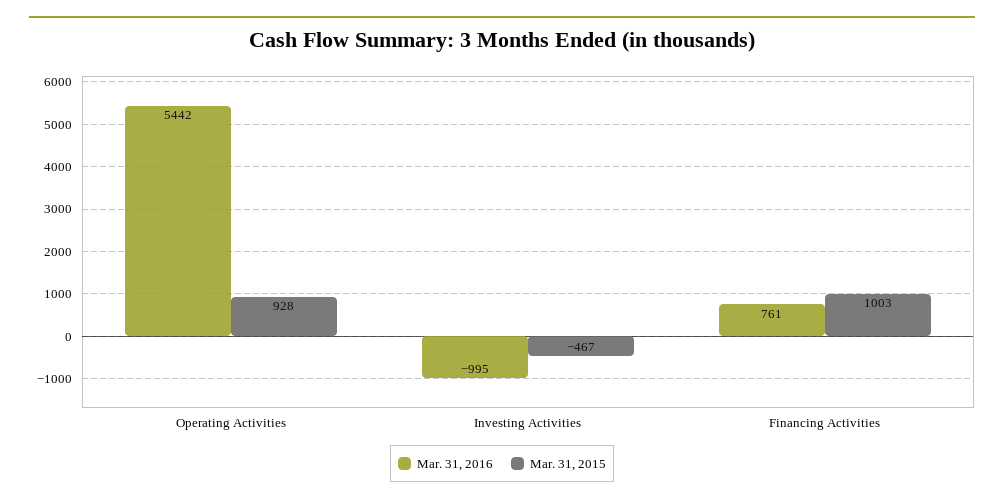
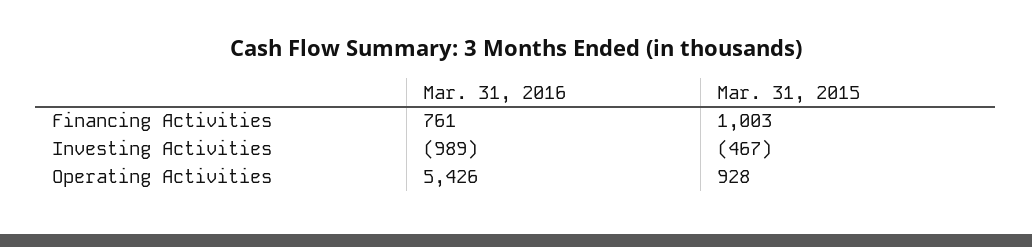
Mar. 31, 2016, Operating Activities: 5442 -> 5426
Mar. 31, 2016, Investing Activities: -995 -> -989

